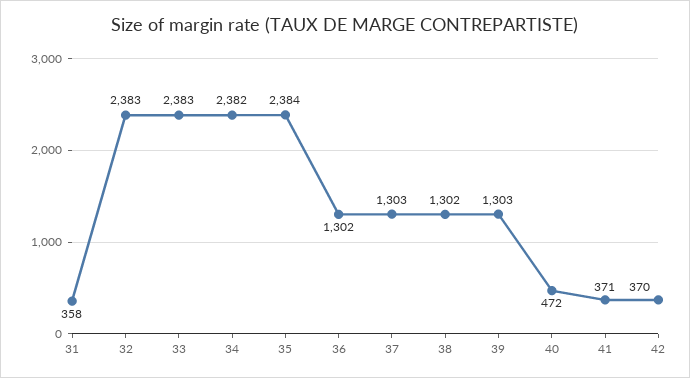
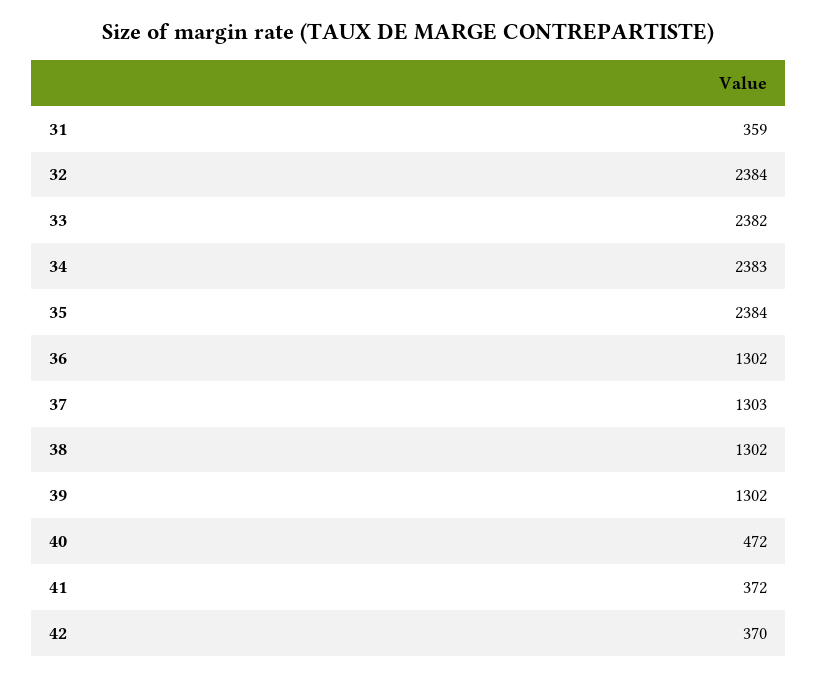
31: 358 -> 359
32: 2383 -> 2384
33: 2383 -> 2382
34: 2382 -> 2383
39: 1303 -> 1302
41: 371 -> 372

